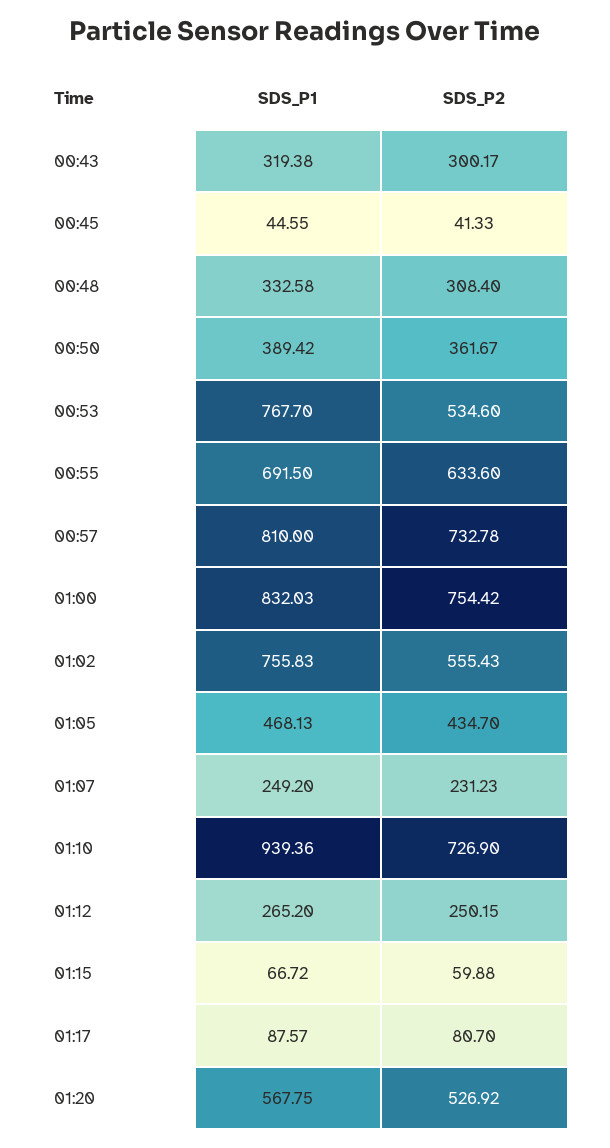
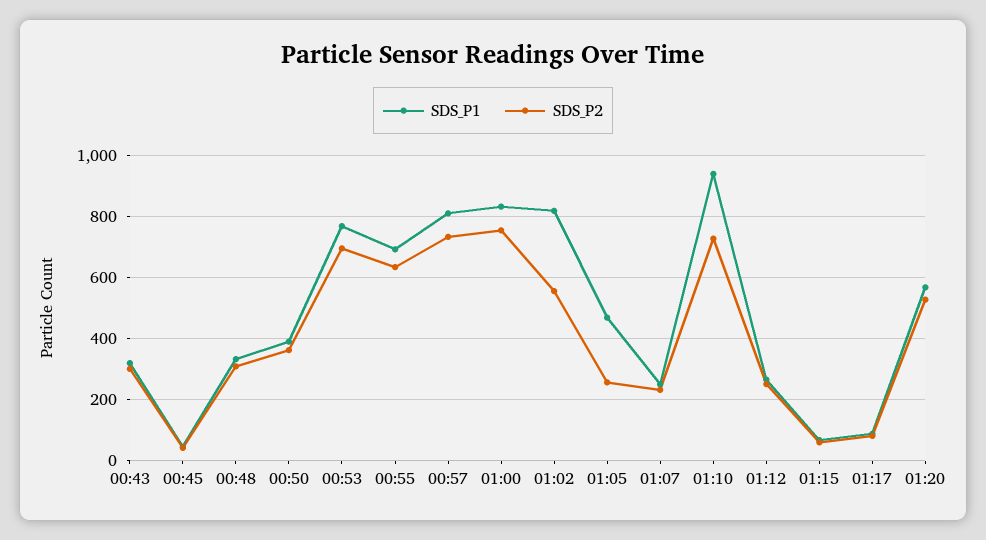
SDS_P2, 00:53: 534.6 -> 700
SDS_P1, 01:02: 755.83 -> 820
SDS_P2, 01:05: 434.7 -> 260

